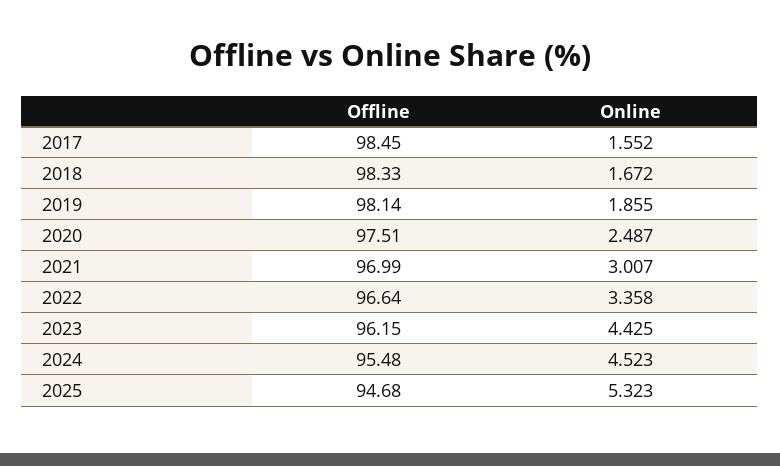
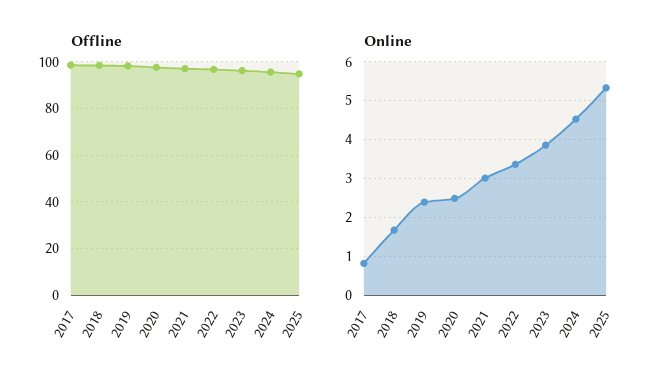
Online, 2017: 1.552 -> 0.8
Online, 2019: 1.855 -> 2.4
Online, 2023: 4.425 -> 3.8

